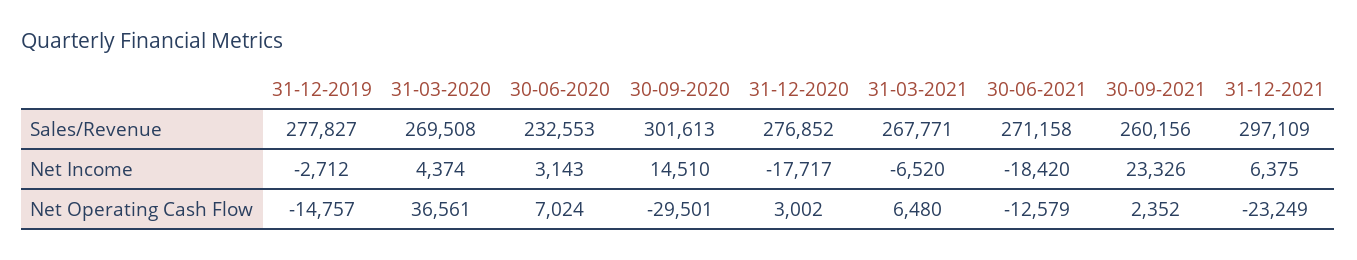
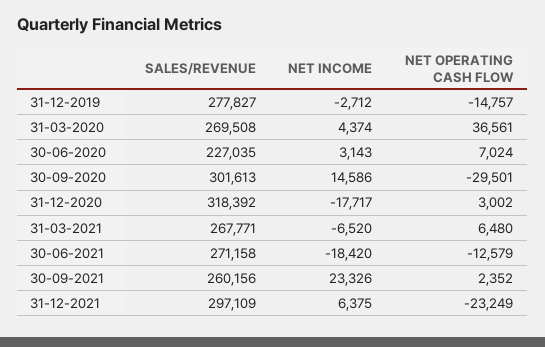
30-06-2020, Sales/Revenue: 232553 -> 227035
31-12-2020, Sales/Revenue: 276852 -> 318392
30-09-2020, Net Income: 14510 -> 14586

